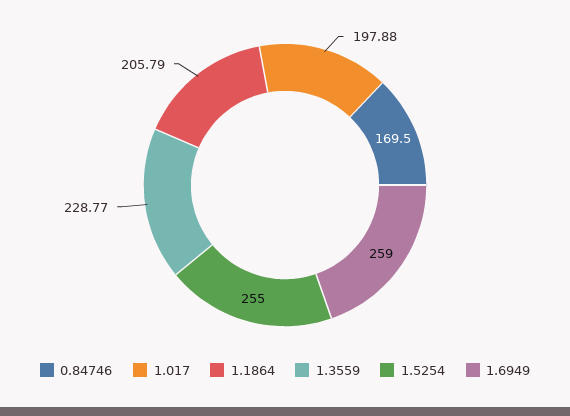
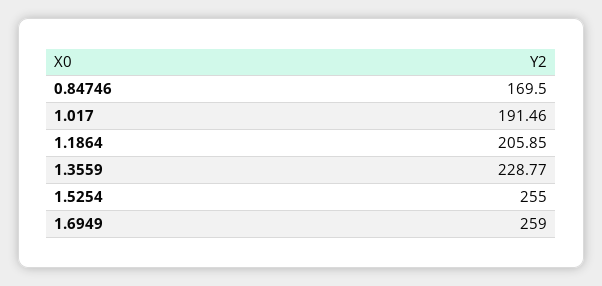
1.017: 197.88 -> 191.46
1.1864: 205.79 -> 205.85

